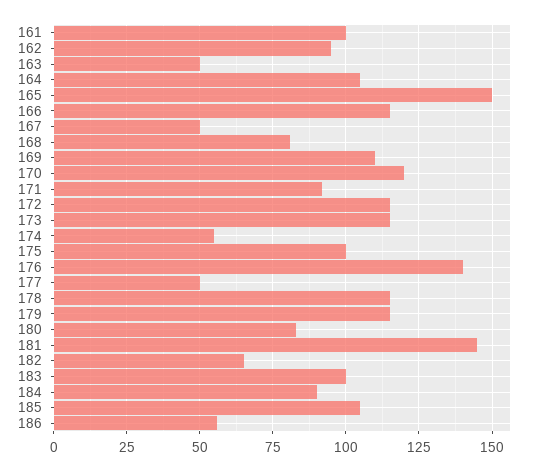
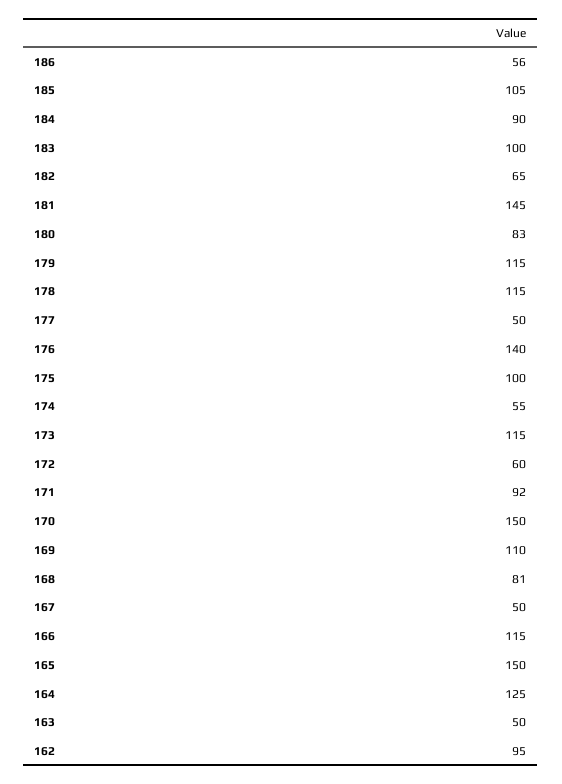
161: 100 -> none
164: 105 -> 125
170: 120 -> 150
172: 115 -> 60

